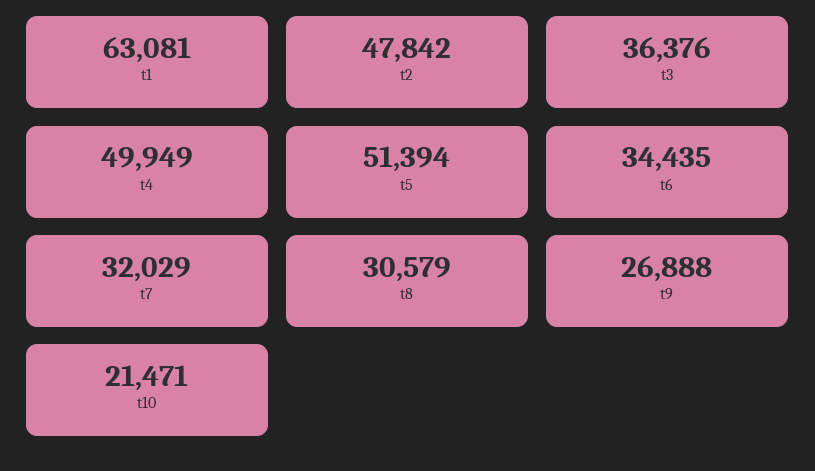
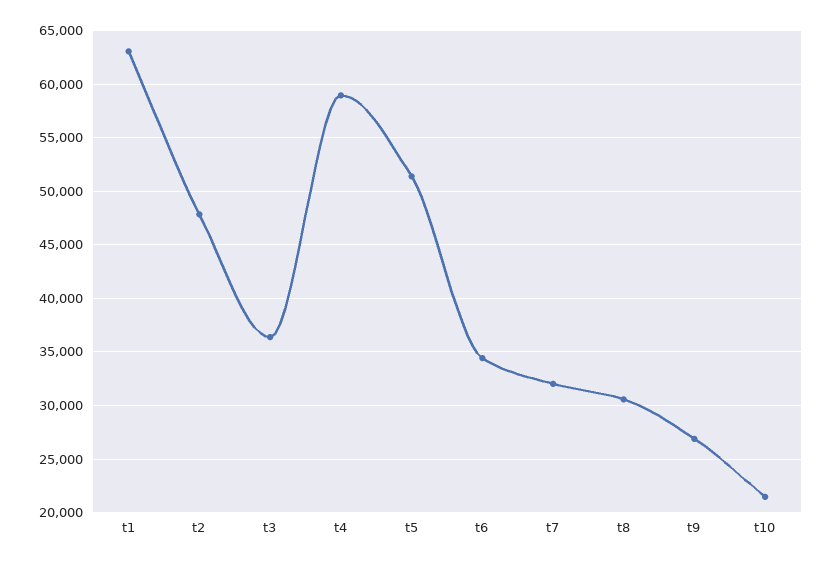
t4: 49949 -> 59000

